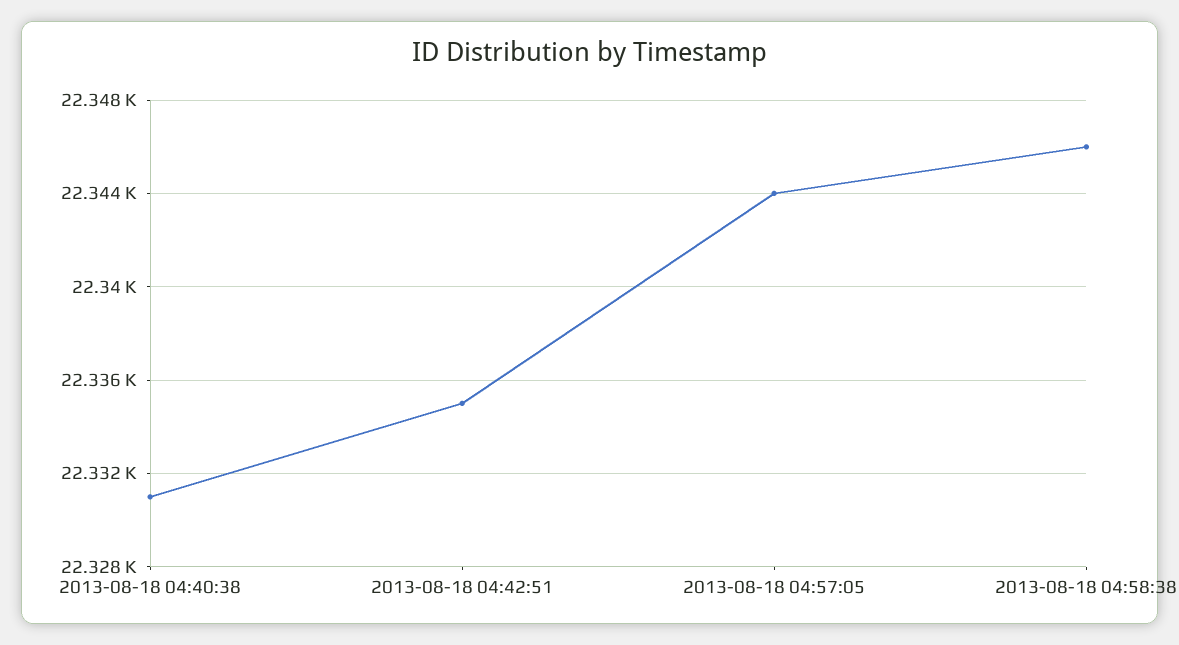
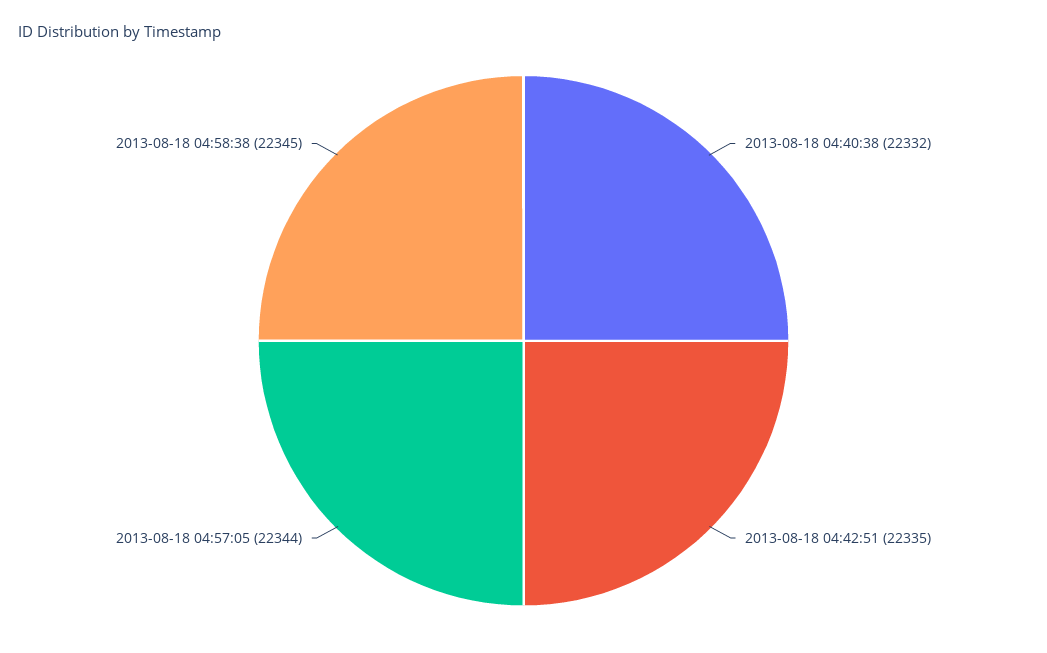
2013-08-18 04:40:38: 22331 -> 22332
2013-08-18 04:58:38: 22346 -> 22345

